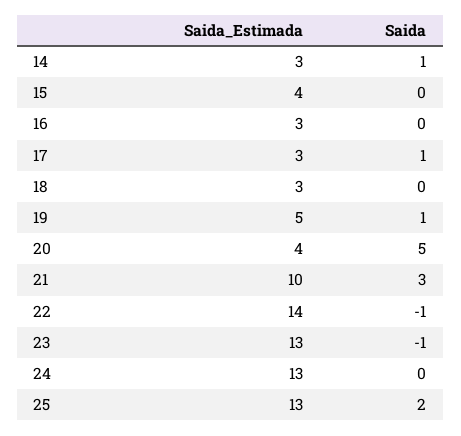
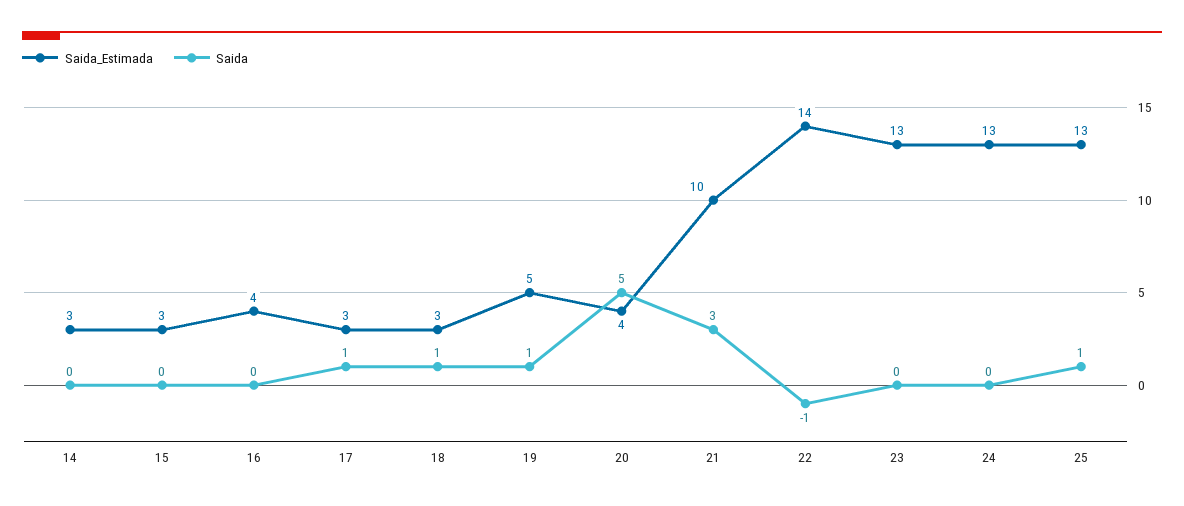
Saida, 14: 1 -> 0
Saida_Estimada, 15: 4 -> 3
Saida_Estimada, 16: 3 -> 4
Saida, 18: 0 -> 1
Saida, 23: -1 -> 0
Saida, 25: 2 -> 1

